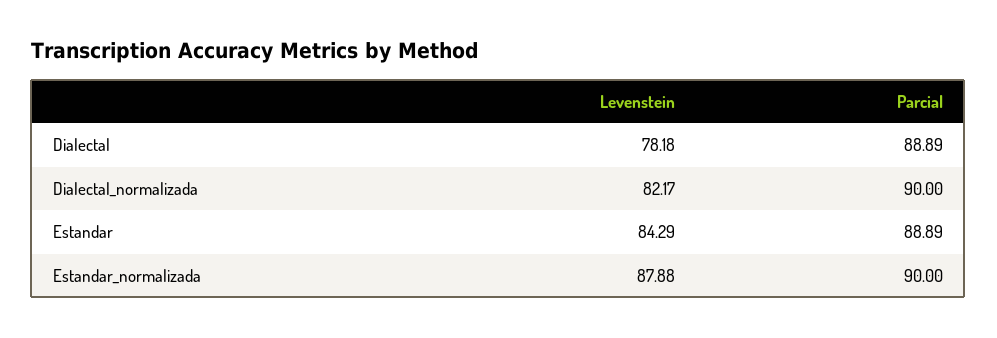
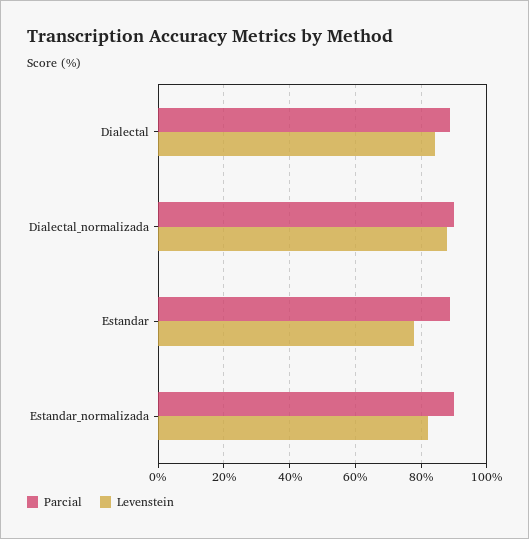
Levenstein, Dialectal: 78.18 -> 84
Levenstein, Dialectal_normalizada: 82.17 -> 88
Levenstein, Estandar: 84.29 -> 78
Levenstein, Estandar_normalizada: 87.88 -> 82

